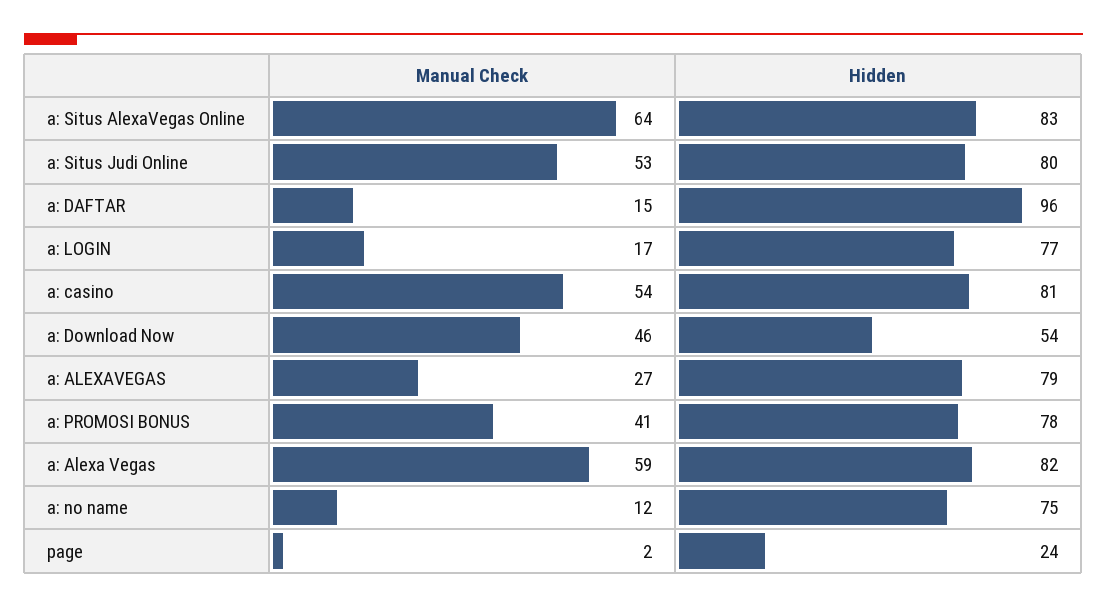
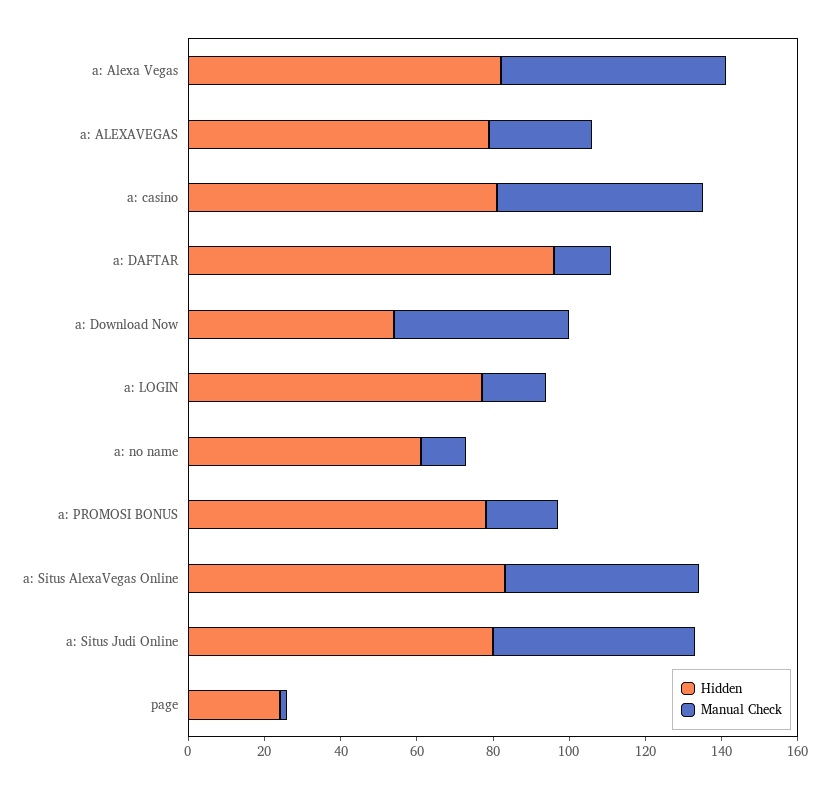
Manual Check, a: Situs AlexaVegas Online: 64 -> 50
Manual Check, a: PROMOSI BONUS: 41 -> 20
Hidden, a: no name: 75 -> 60

